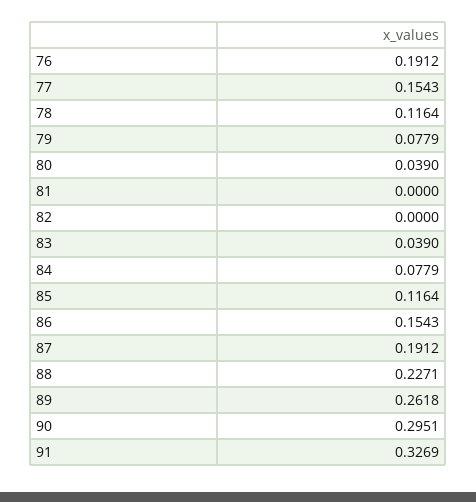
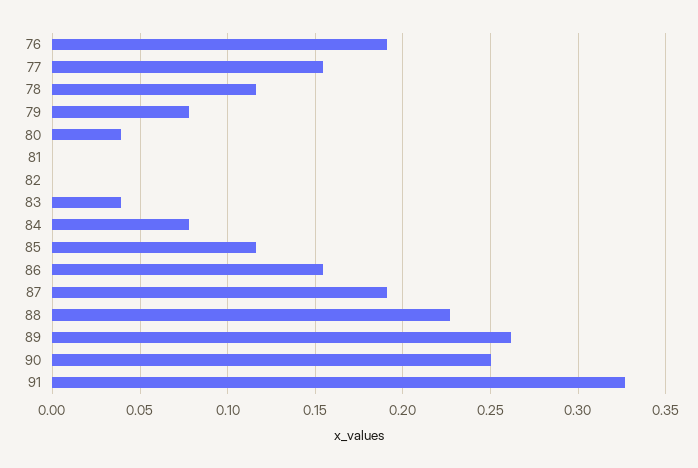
90: 0.2951 -> 0.25

